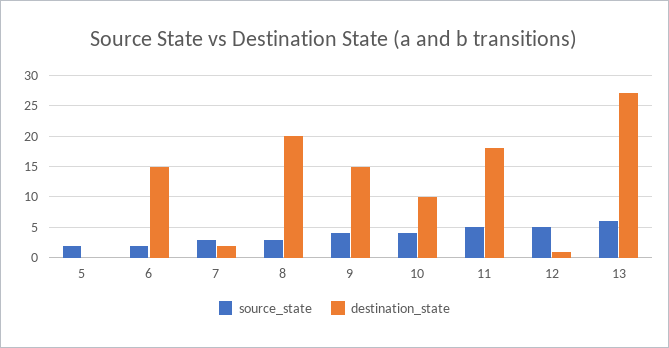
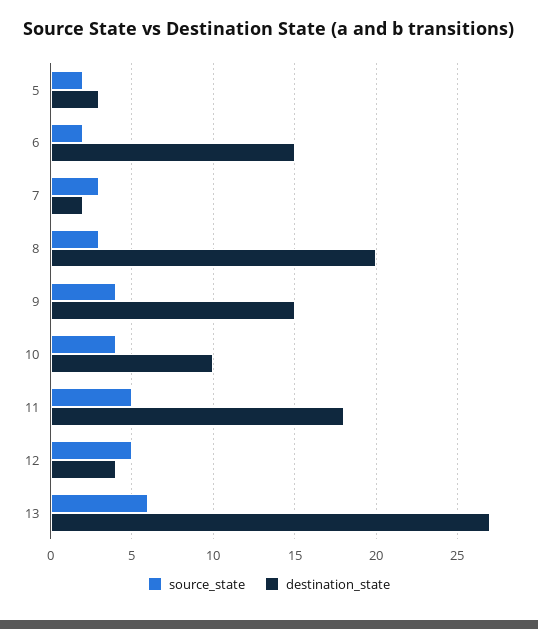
destination_state, 5: 0 -> 3
destination_state, 12: 1 -> 4

